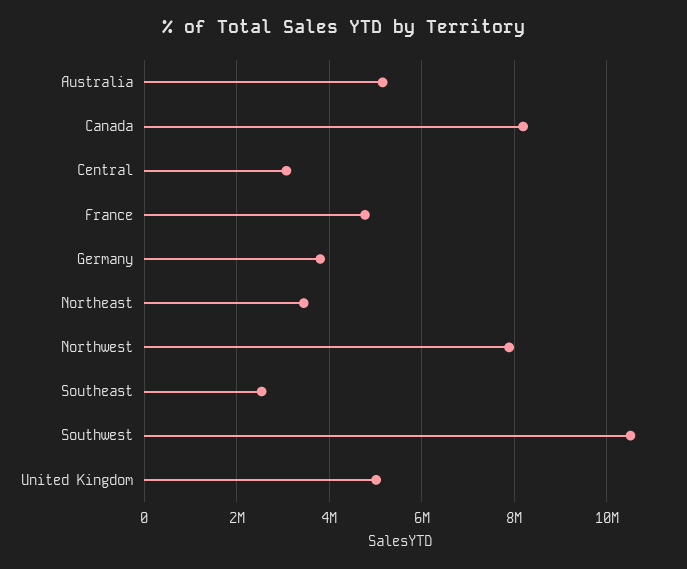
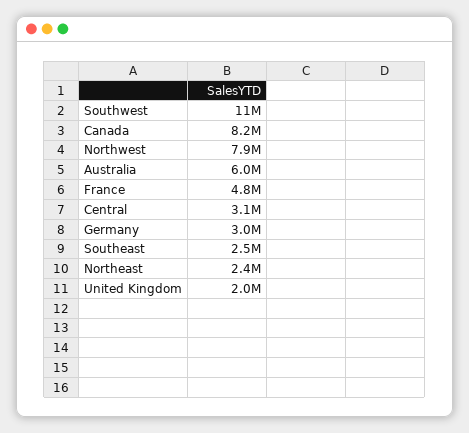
Australia: 5200000 -> 6000000
Germany: 3800000 -> 3000000
Northeast: 3400000 -> 2400000
United Kingdom: 5000000 -> 2000000

